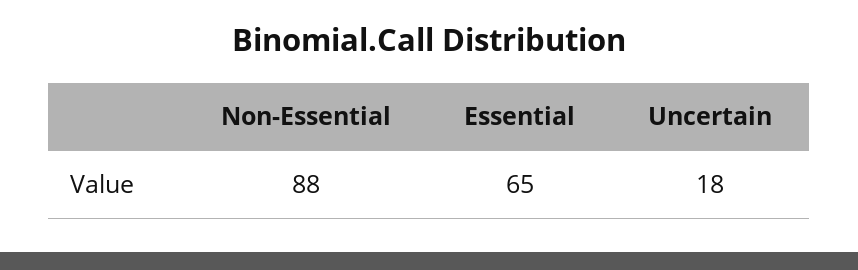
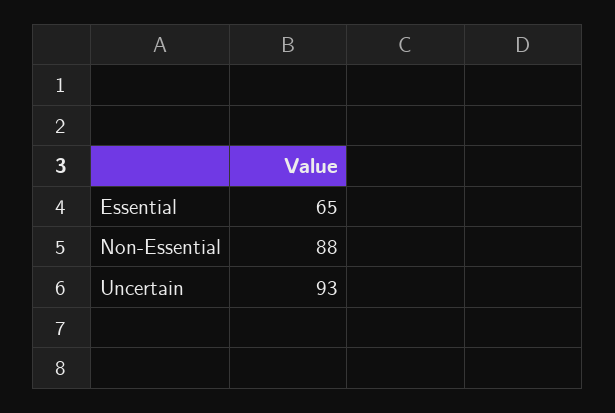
Uncertain: 18 -> 93

